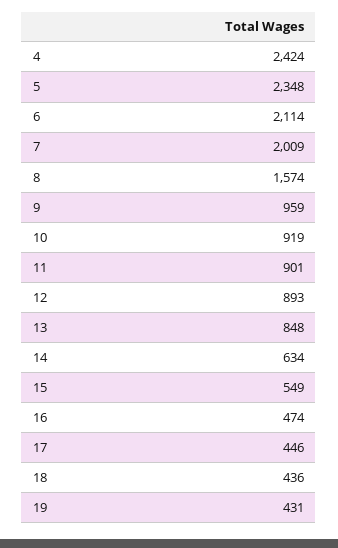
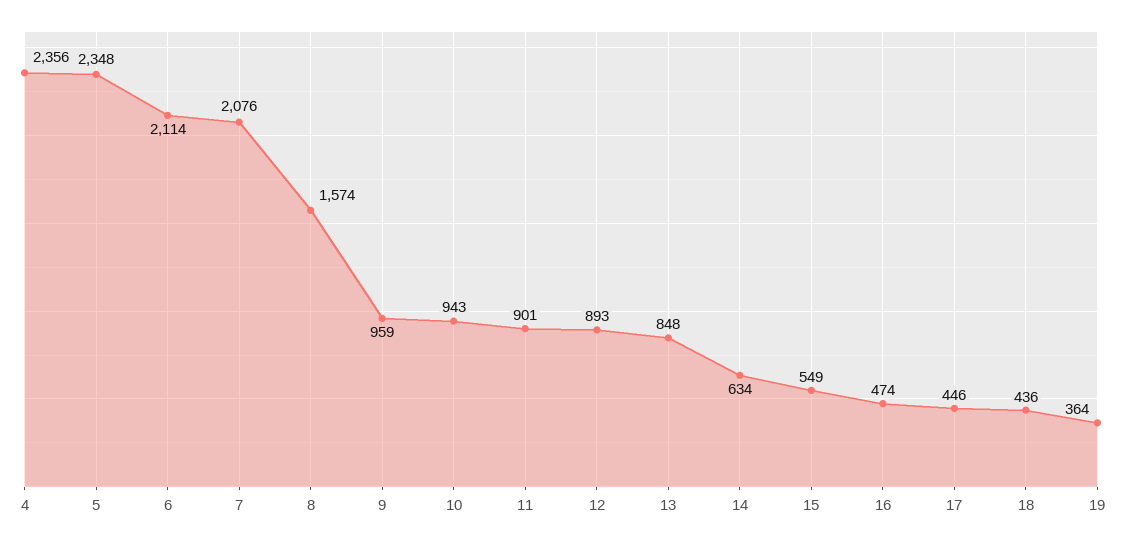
4: 2424 -> 2356
7: 2009 -> 2076
10: 919 -> 943
19: 431 -> 364

